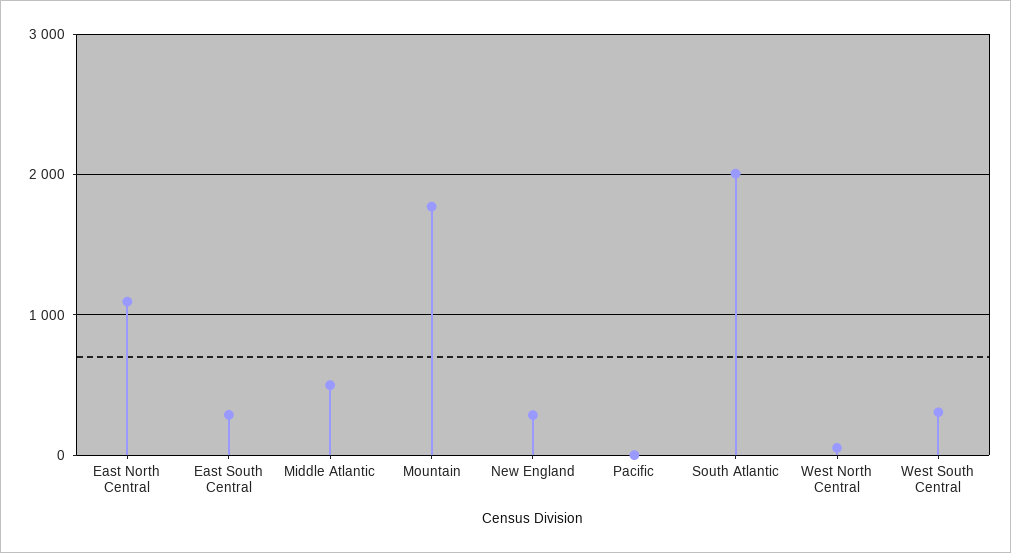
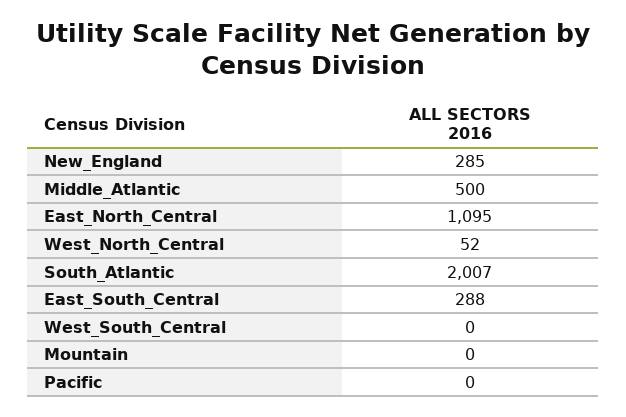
Mountain: 1800 -> 0
West South Central: 300 -> 0

